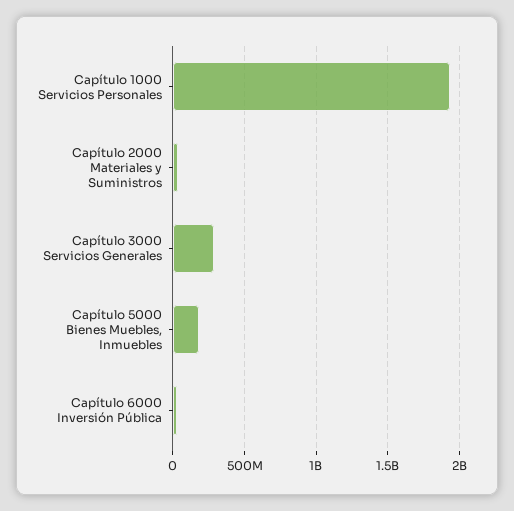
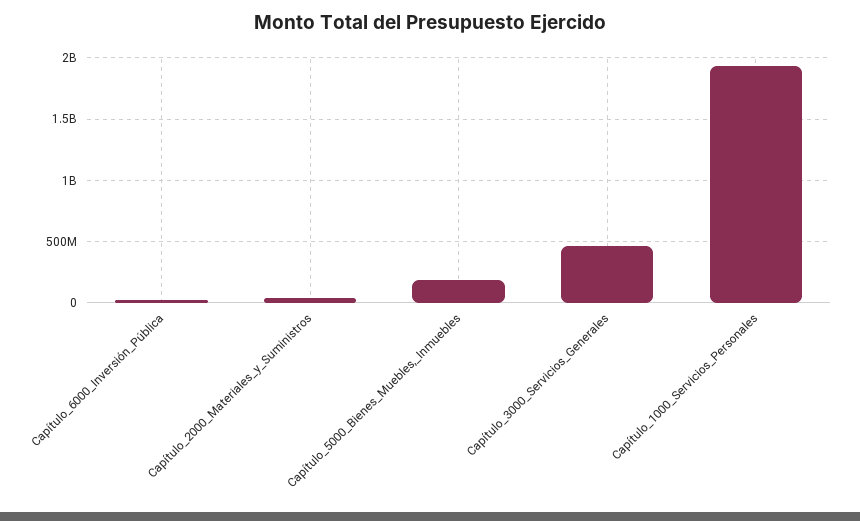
Capítulo 3000 Servicios Generales: 300000000 -> 450000000

